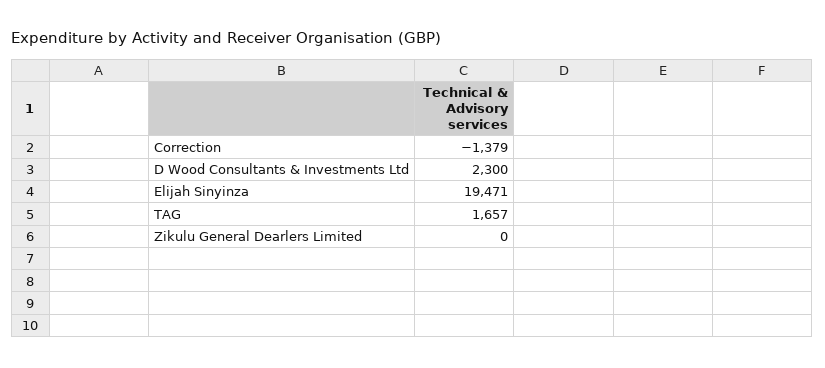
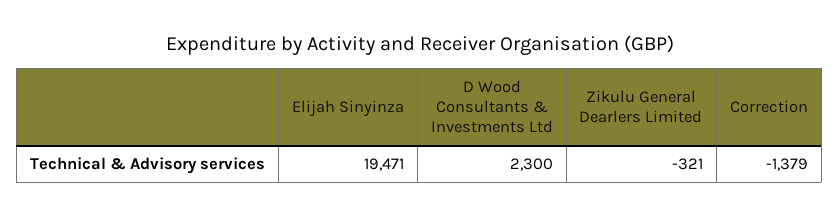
TAG: 1657 -> none
Zikulu General Dearlers Limited: 0 -> -321

